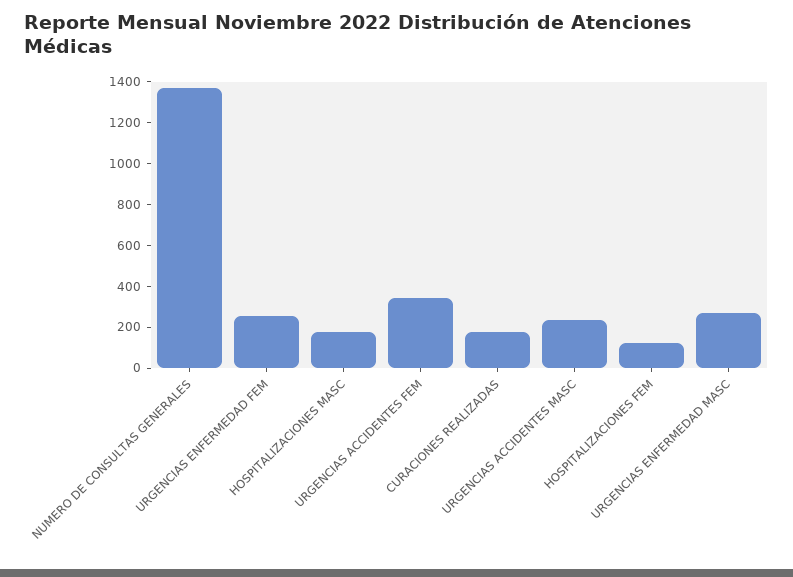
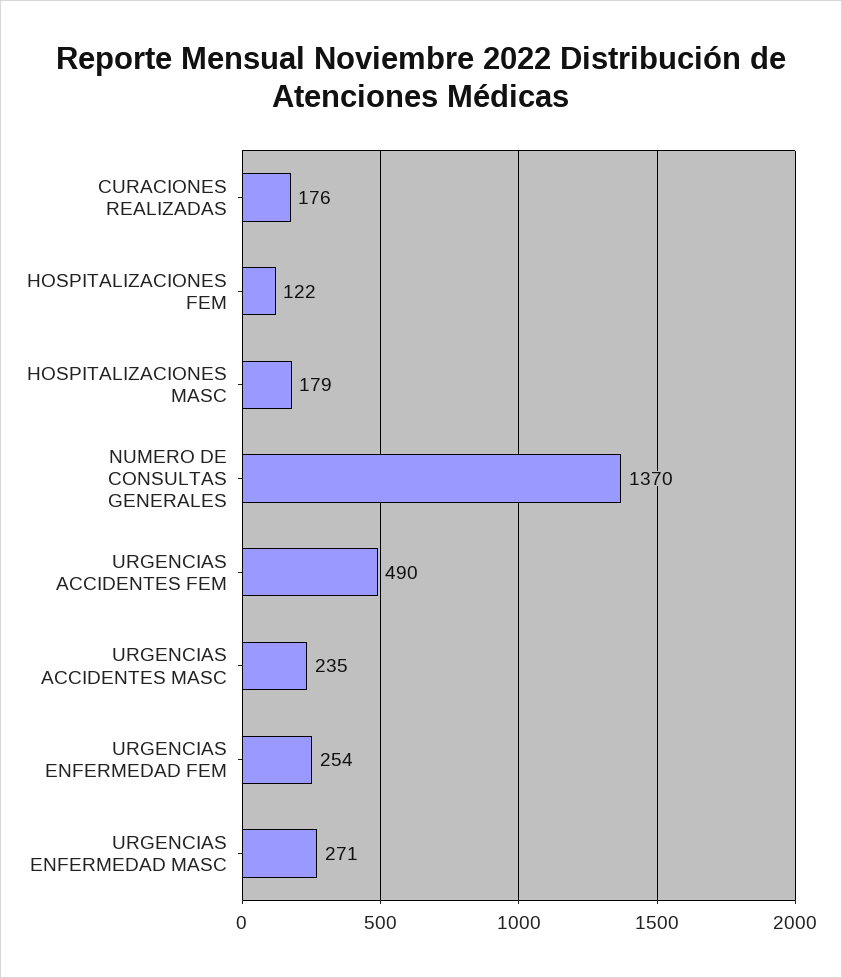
URGENCIAS ACCIDENTES FEM: 350 -> 490

